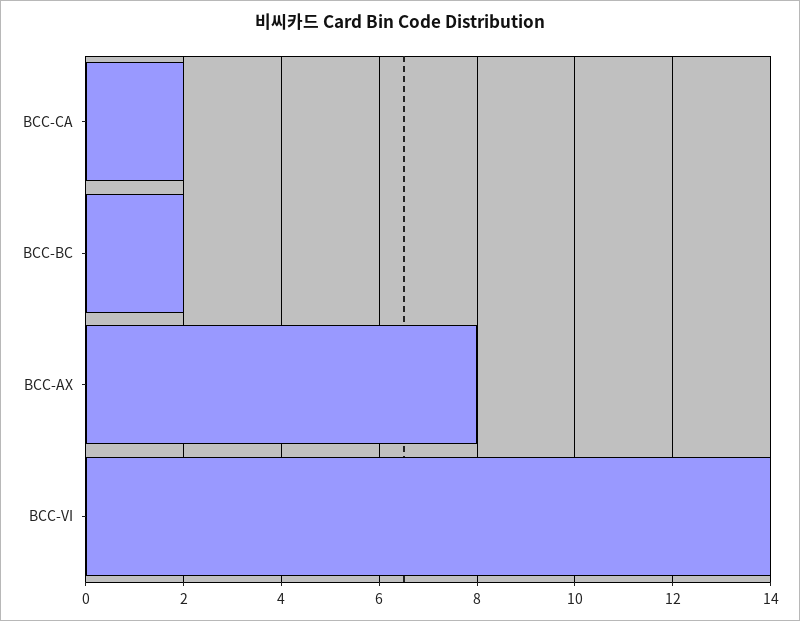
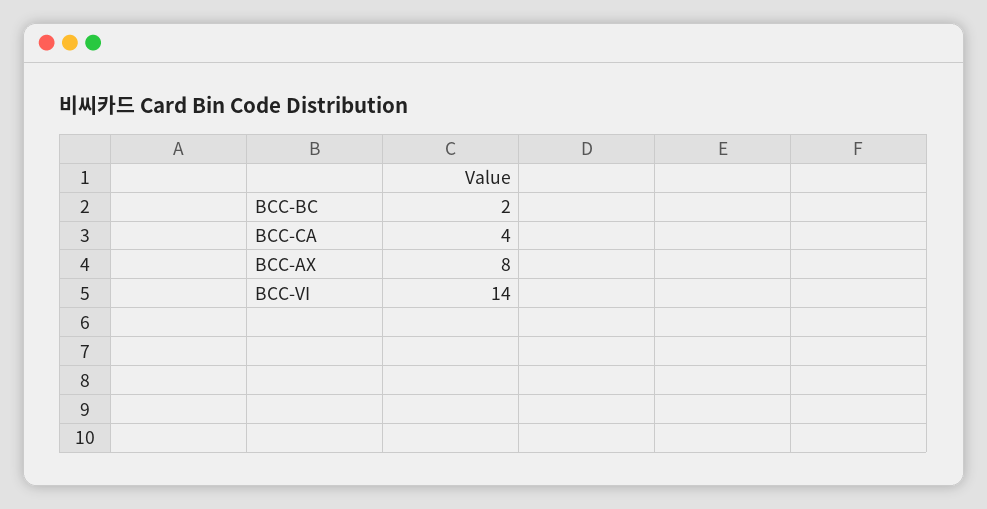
BCC-CA: 2 -> 4

